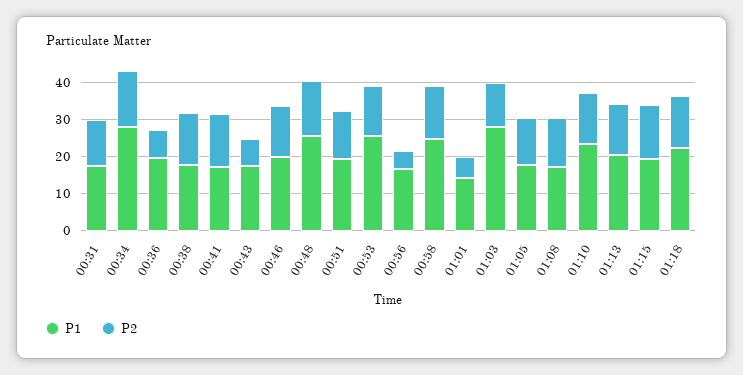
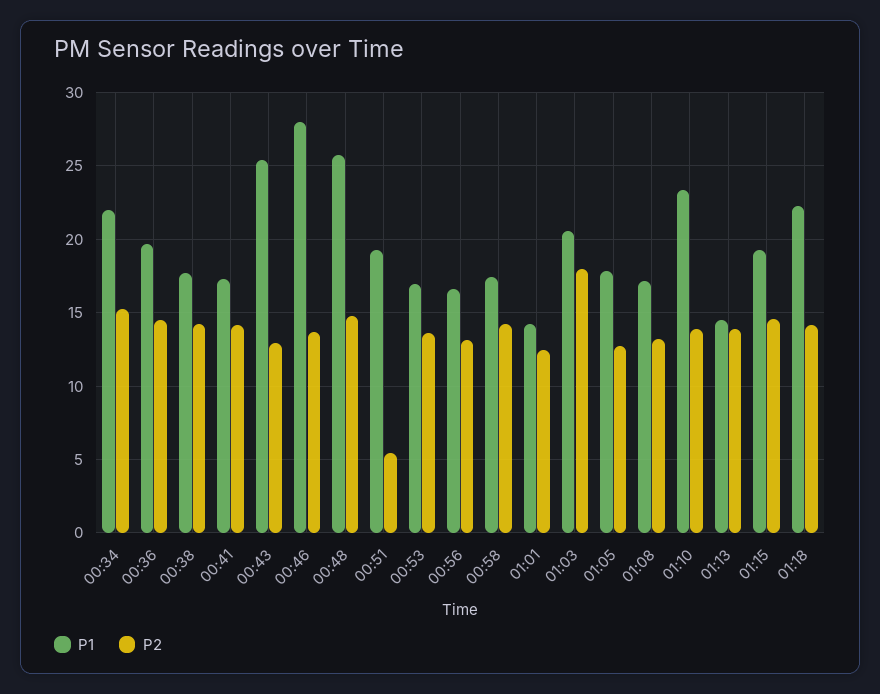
P1, 00:31: 17.5 -> none
P2, 00:31: 12.5 -> none
P1, 00:34: 27.5 -> 22
P2, 00:36: 7.5 -> 14.5
P1, 00:43: 17.5 -> 25.5
P2, 00:43: 7.5 -> 13
P1, 00:46: 20 -> 28
P2, 00:51: 12.5 -> 5.5
P1, 00:53: 25 -> 17
P2, 00:56: 5 -> 13
P1, 00:58: 25 -> 17.5
P2, 01:01: 5 -> 12.5
P1, 01:03: 27.5 -> 20.5
P2, 01:03: 12.5 -> 18
P1, 01:13: 20 -> 14.5

